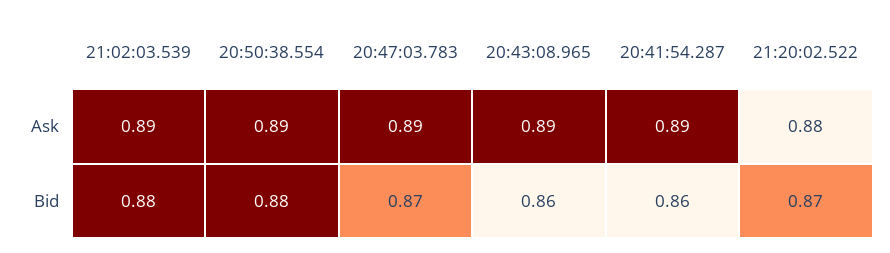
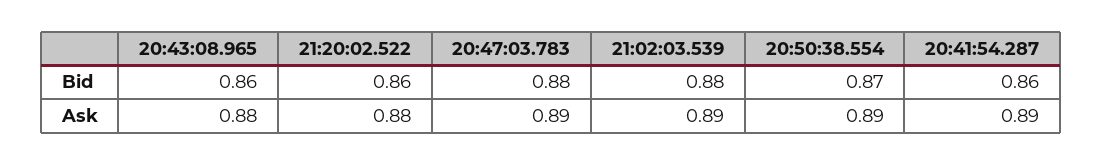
20:43:08.965, Ask: 0.89 -> 0.88
20:50:38.554, Bid: 0.88 -> 0.87
20:47:03.783, Bid: 0.87 -> 0.88
21:20:02.522, Bid: 0.87 -> 0.86

